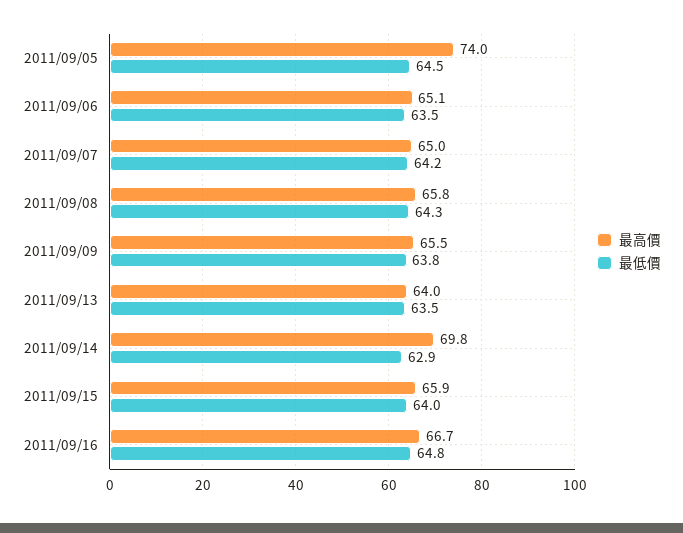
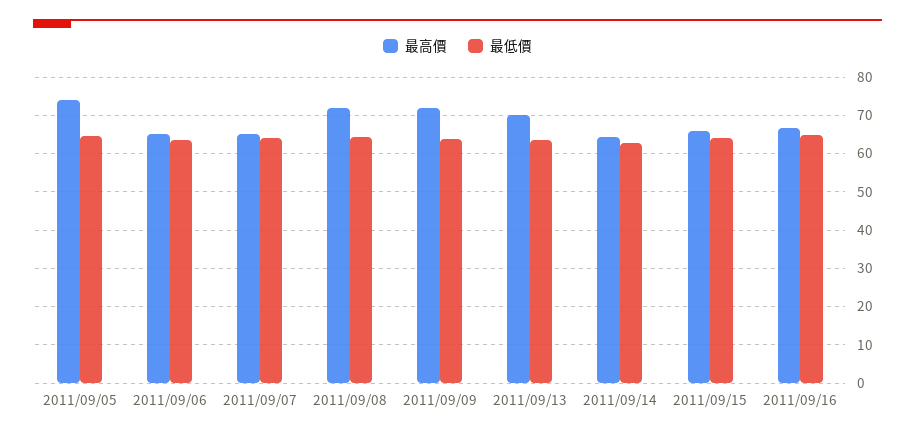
最高價, 2011/09/08: 65.8 -> 72
最高價, 2011/09/09: 65.5 -> 72
最高價, 2011/09/13: 64 -> 70
最高價, 2011/09/14: 69.8 -> 64

